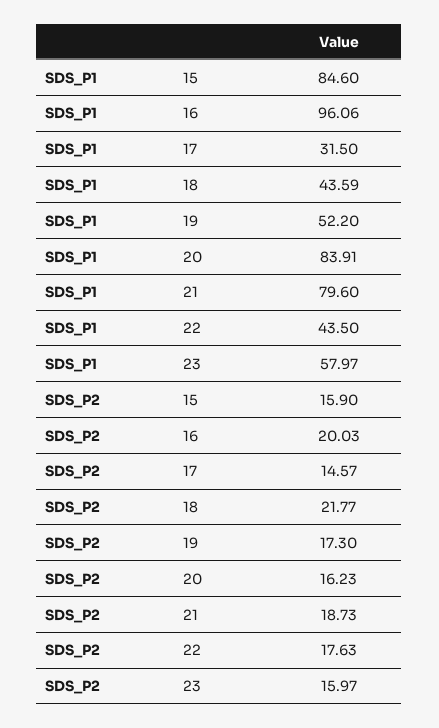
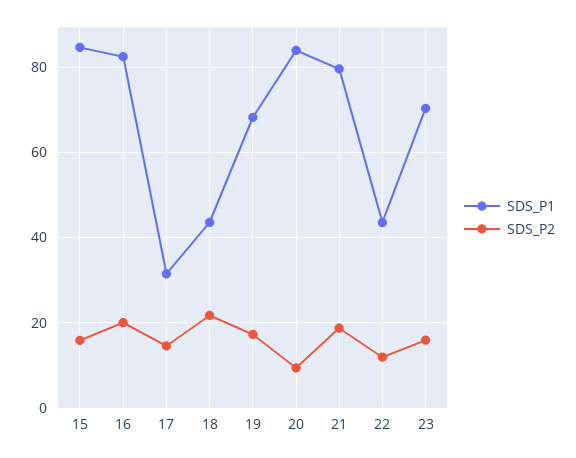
SDS_P1, 16: 96.06 -> 82
SDS_P1, 19: 52.2 -> 68
SDS_P1, 23: 57.97 -> 70
SDS_P2, 20: 16.23 -> 10
SDS_P2, 22: 17.63 -> 12

